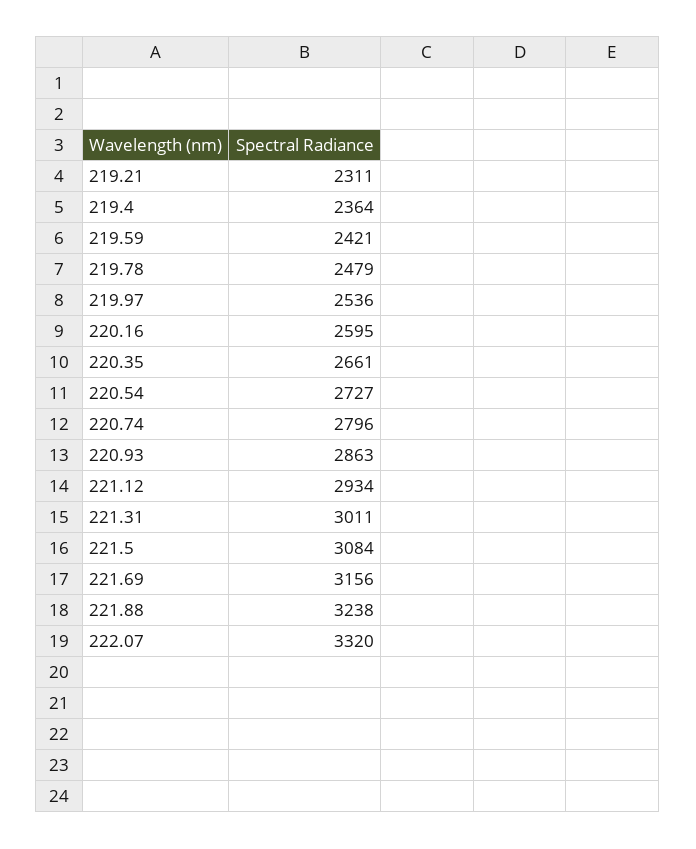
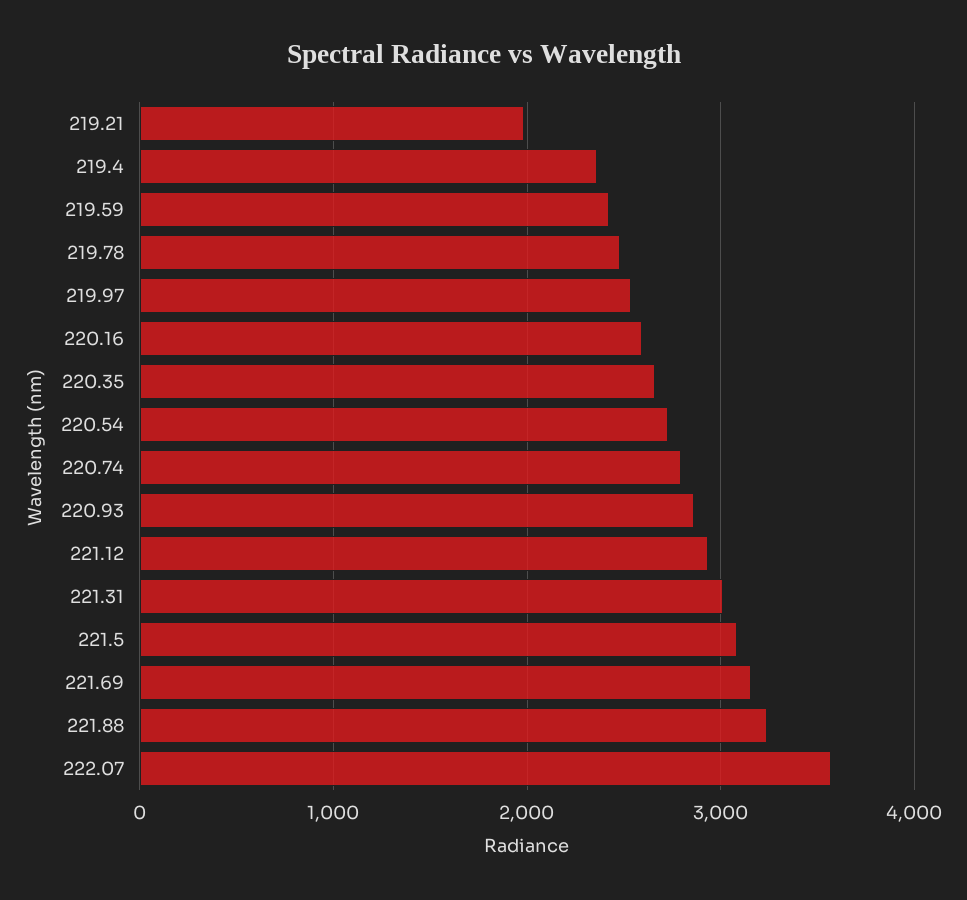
219.21: 2311 -> 2000
222.07: 3320 -> 3600

